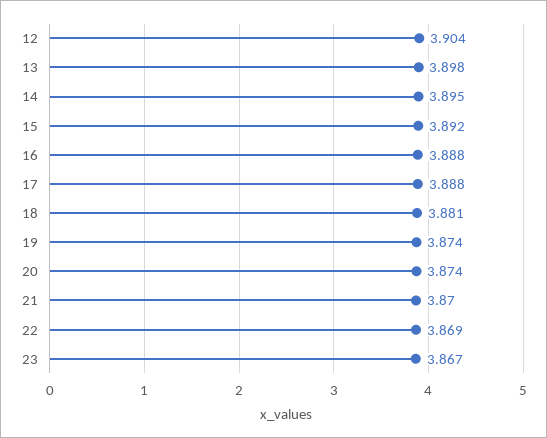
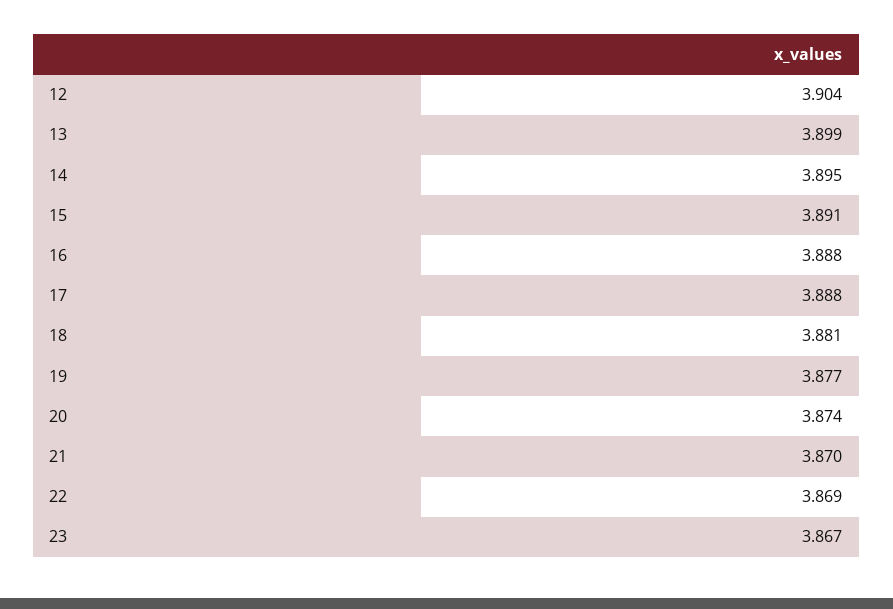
13: 3.898 -> 3.899
15: 3.892 -> 3.891
19: 3.874 -> 3.877

